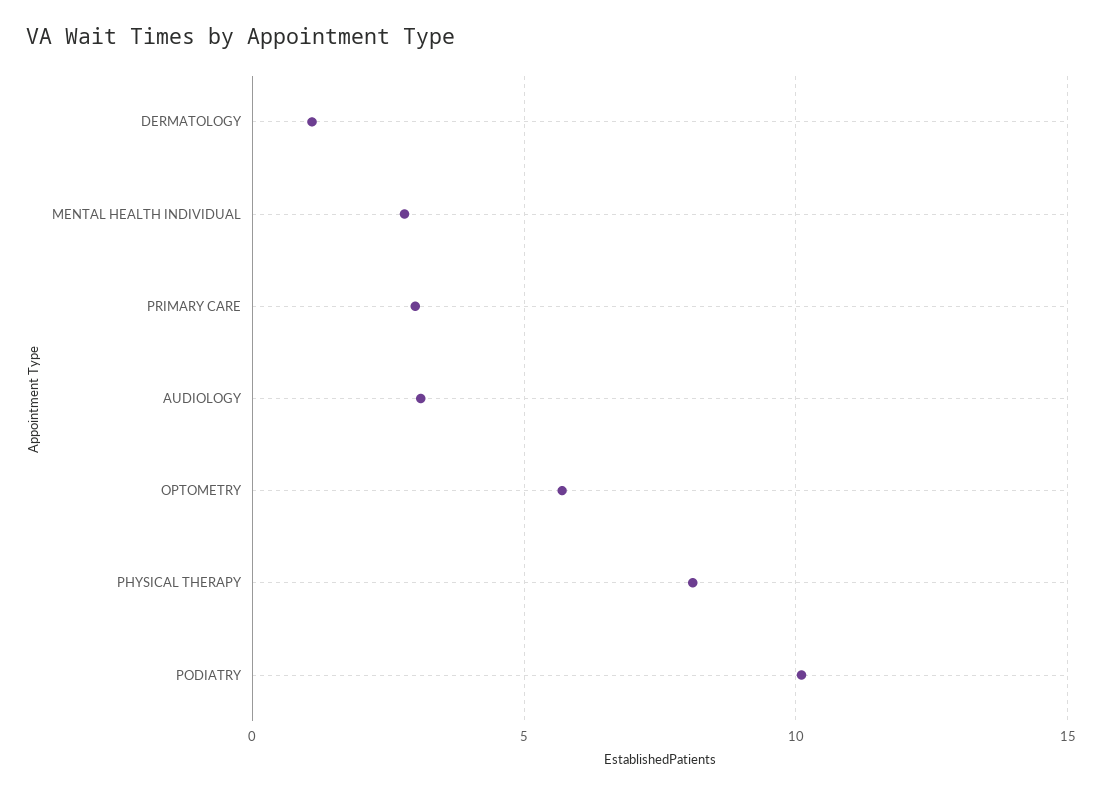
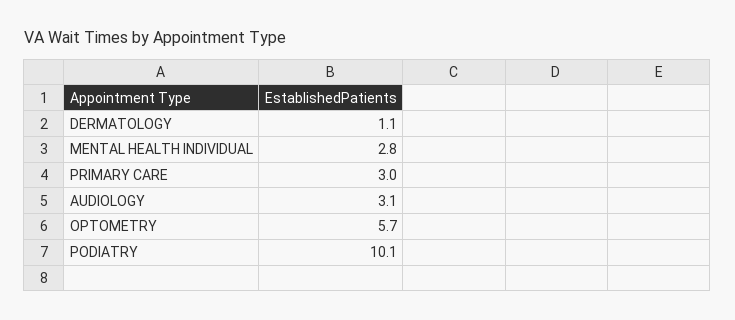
PHYSICAL THERAPY: 8 -> none

